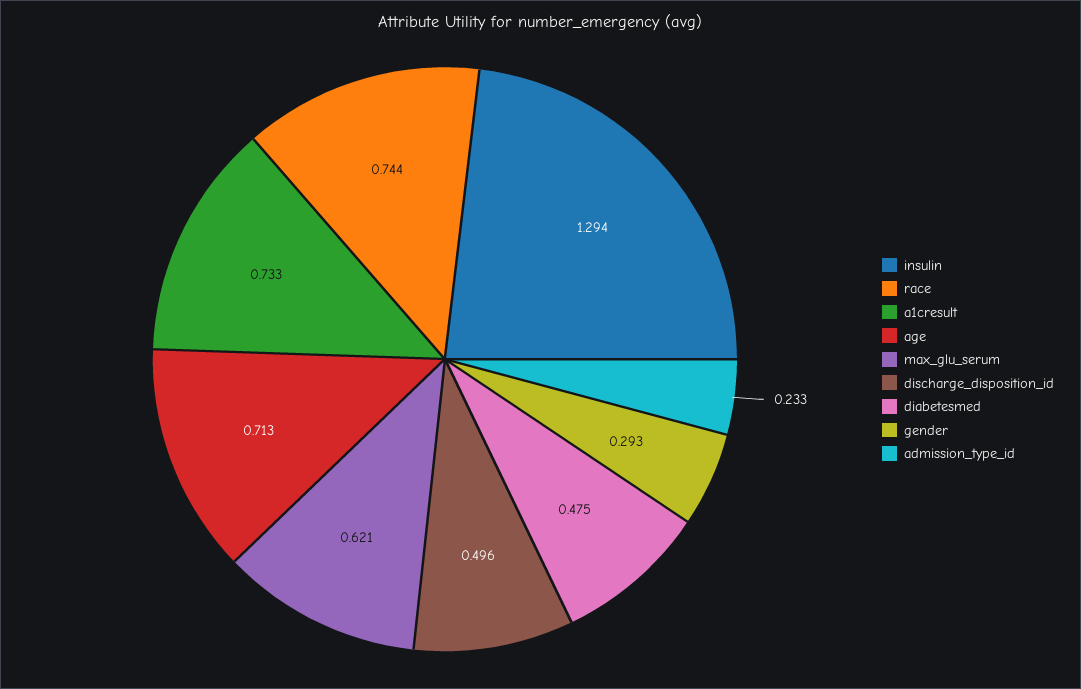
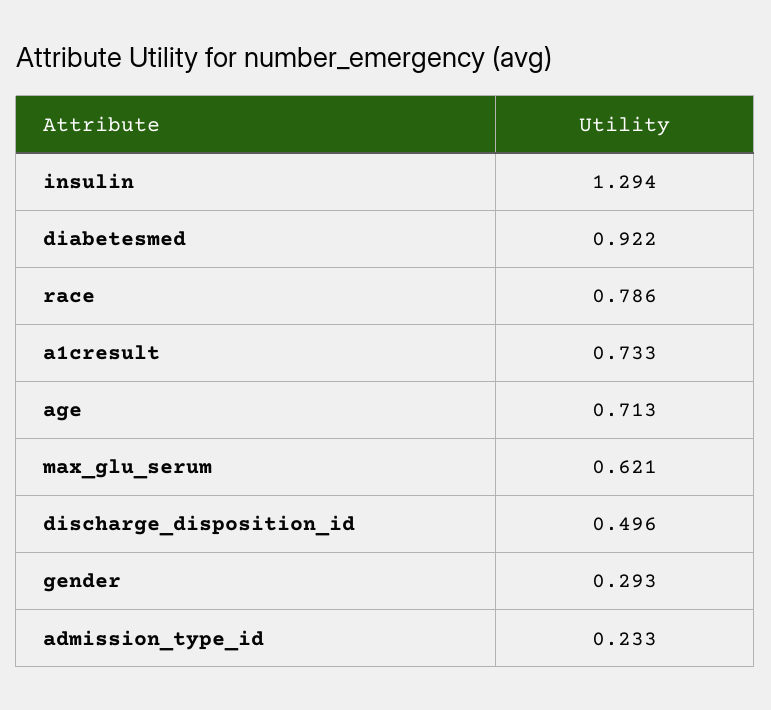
race: 0.744 -> 0.786
diabetesmed: 0.475 -> 0.922

